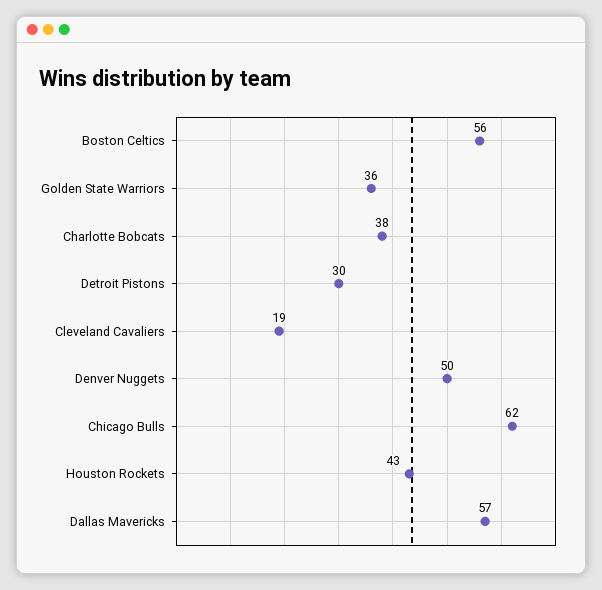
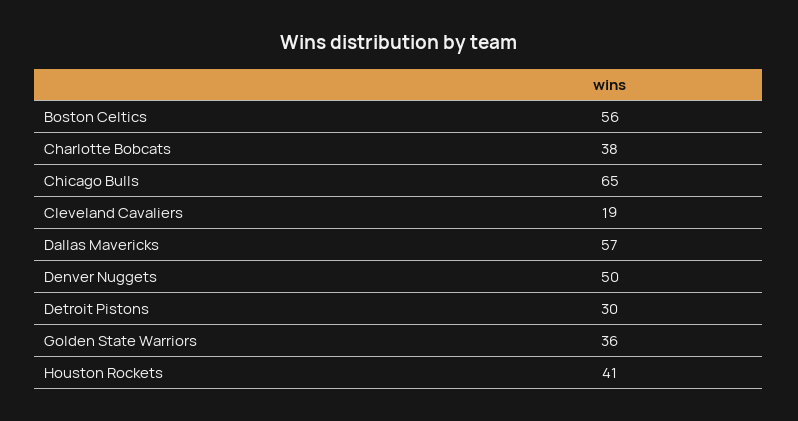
Chicago Bulls: 62 -> 65
Houston Rockets: 43 -> 41

